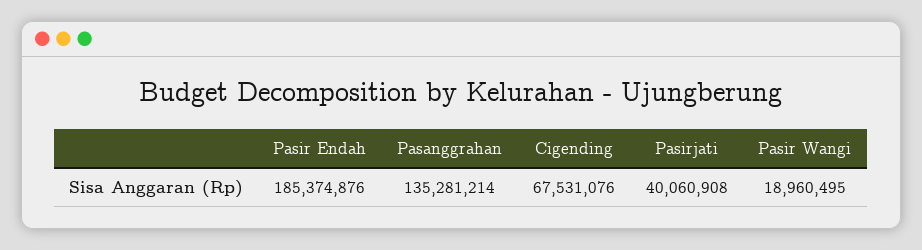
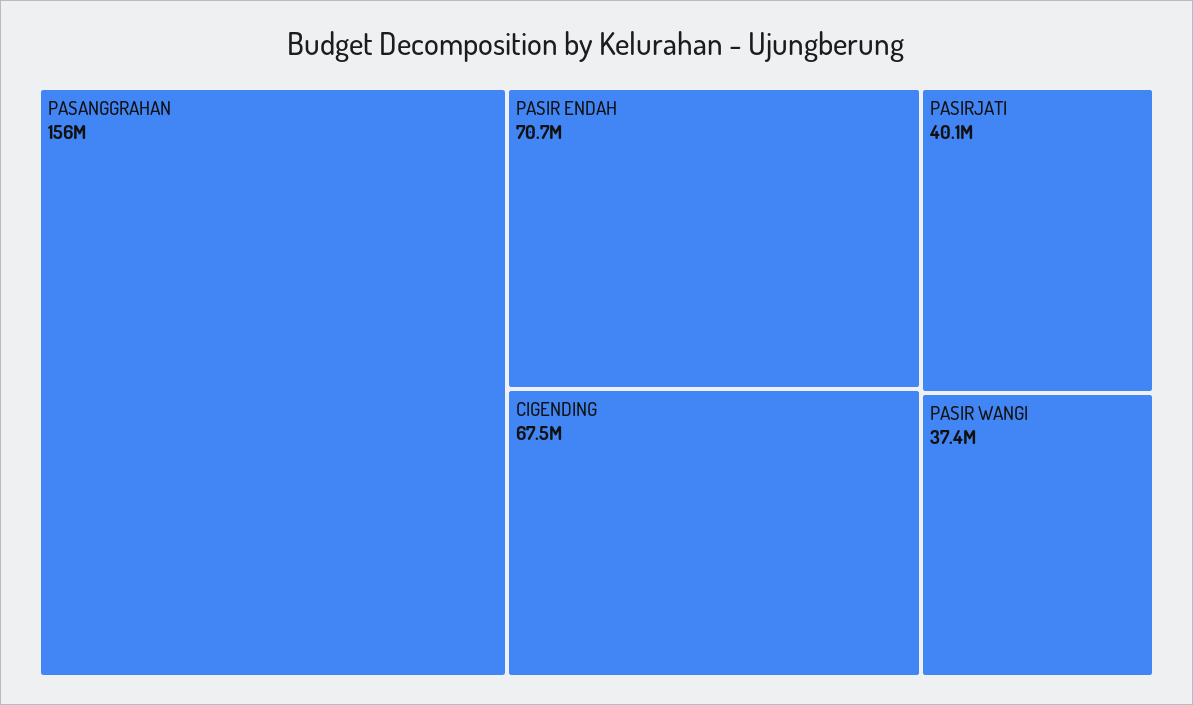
Pasir Endah: 185374876 -> 70700000
Pasanggrahan: 135281214 -> 156000000
Pasir Wangi: 18960495 -> 37400000

